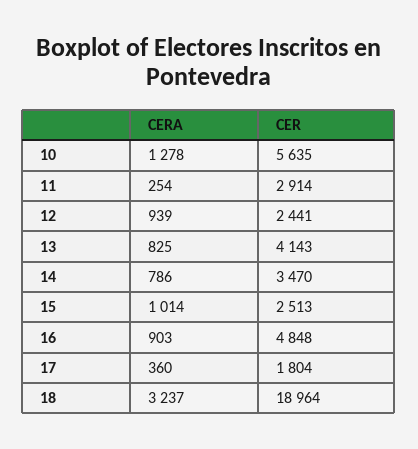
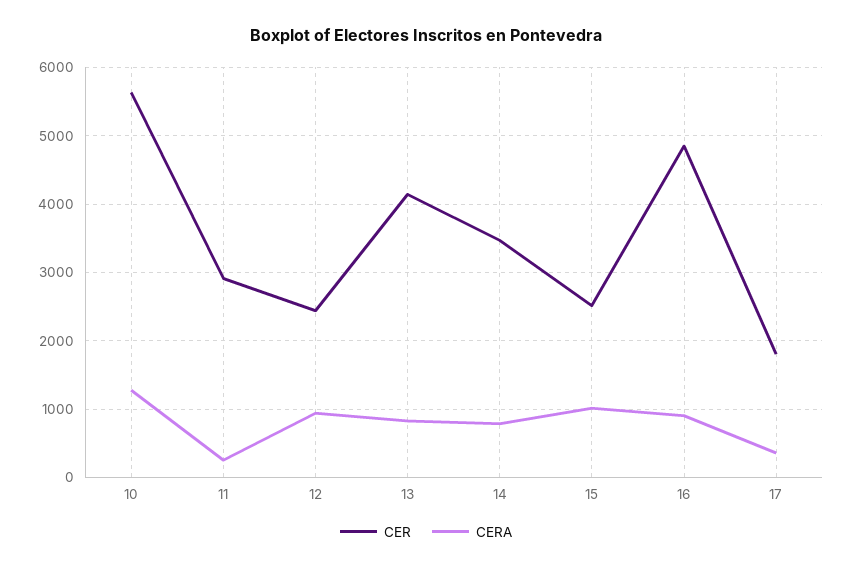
CERA, 18: 3237 -> none
CER, 18: 18964 -> none

